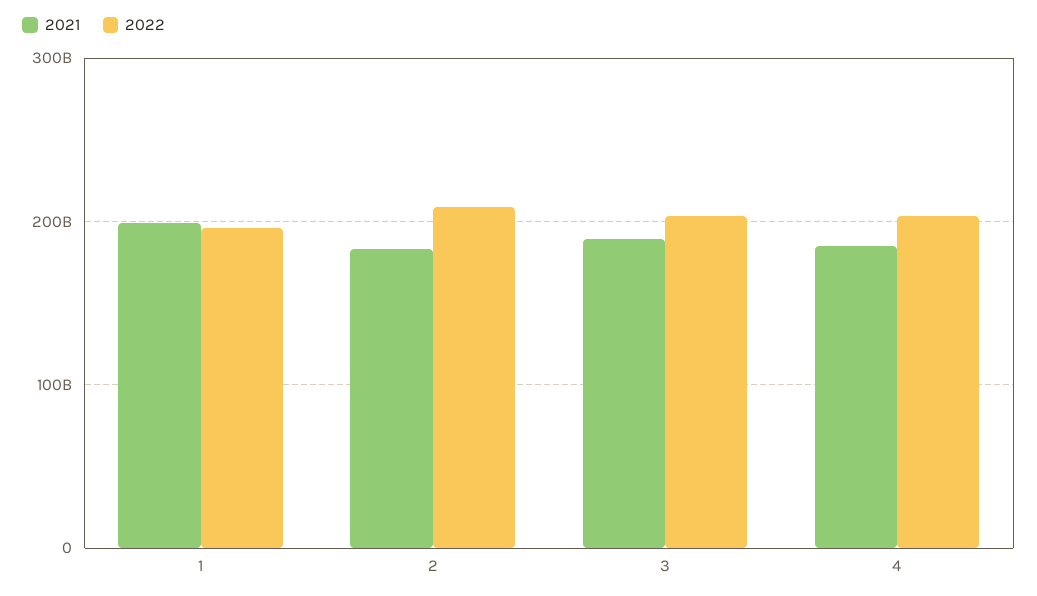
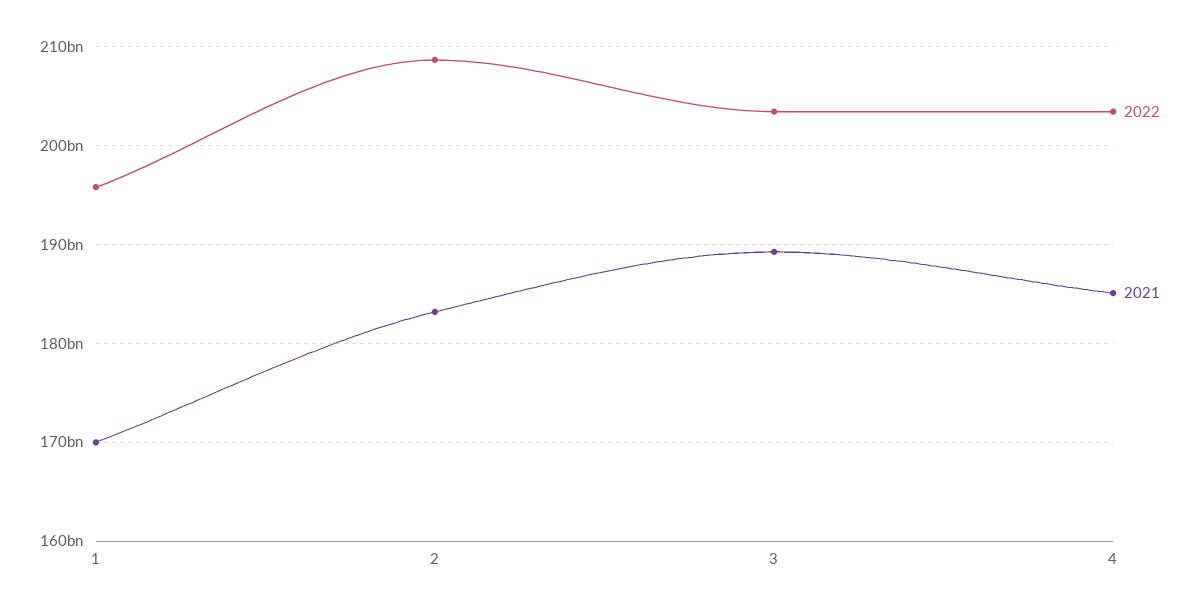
2021, 1: 200000000000 -> 170000000000

